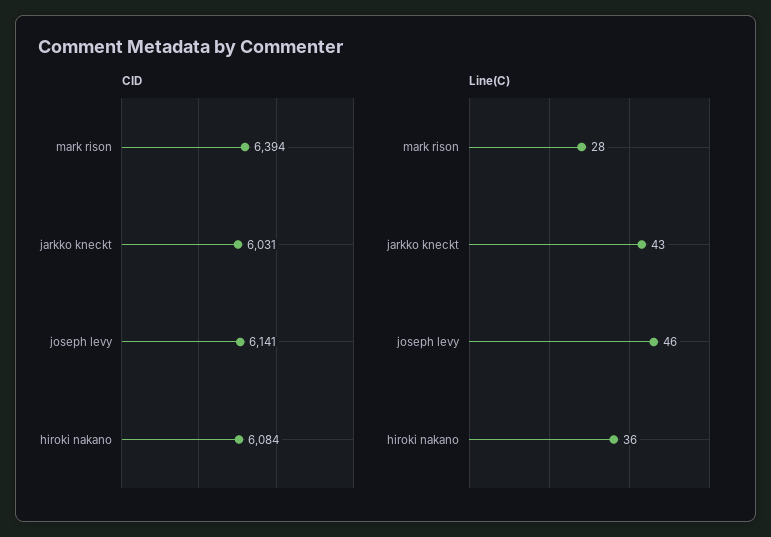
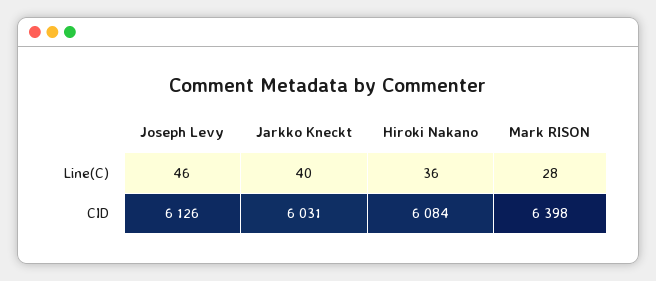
CID, mark rison: 6394 -> 6398
CID, joseph levy: 6141 -> 6126
Line(C), jarkko kneckt: 43 -> 40

